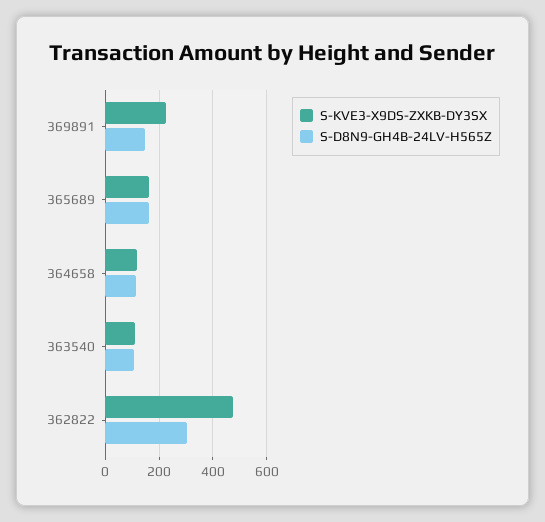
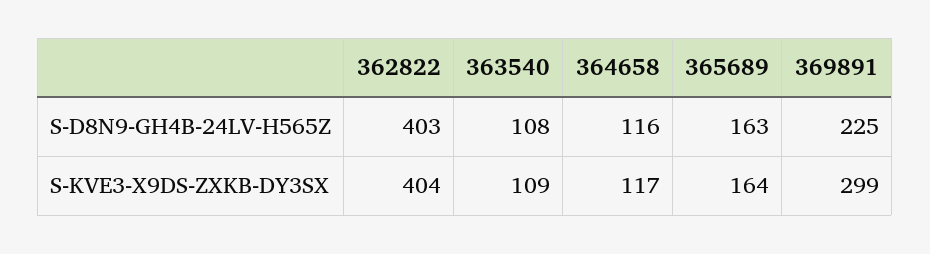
S-KVE3-X9DS-ZXKB-DY3SX, 369891: 225 -> 299
S-D8N9-GH4B-24LV-H565Z, 369891: 150 -> 225
S-KVE3-X9DS-ZXKB-DY3SX, 362822: 475 -> 404
S-D8N9-GH4B-24LV-H565Z, 362822: 300 -> 403

